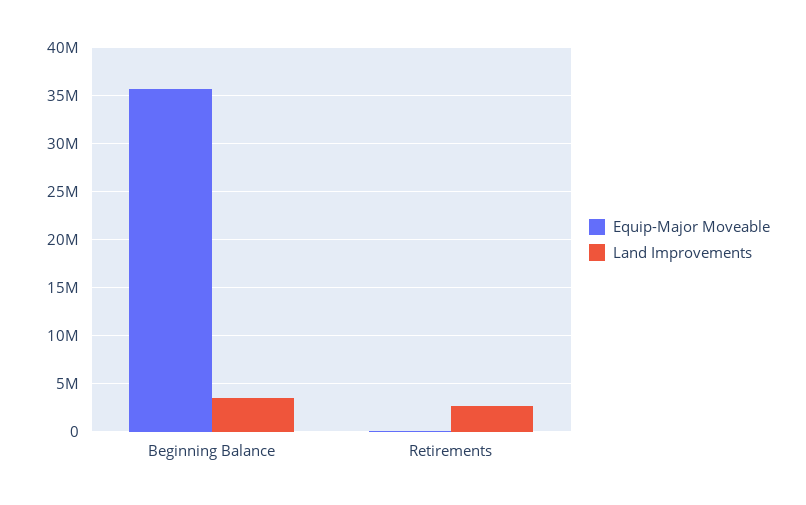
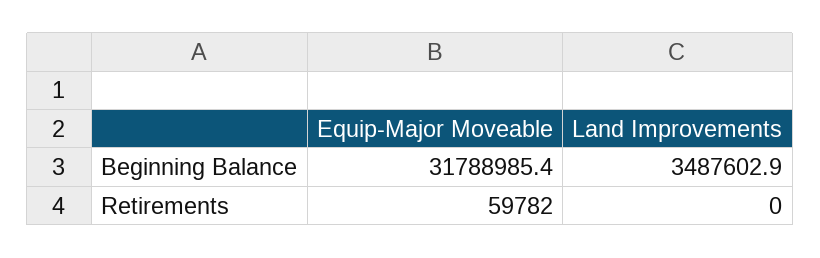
Equip-Major Moveable, Beginning Balance: 36000000 -> 31788985.4
Land Improvements, Retirements: 3000000 -> 0

